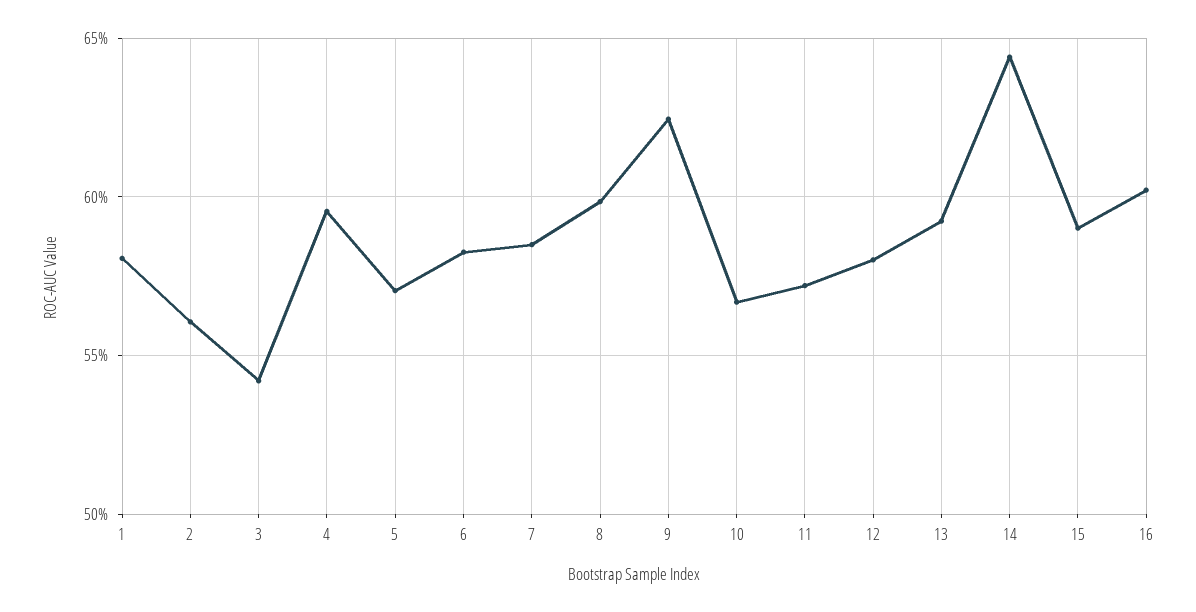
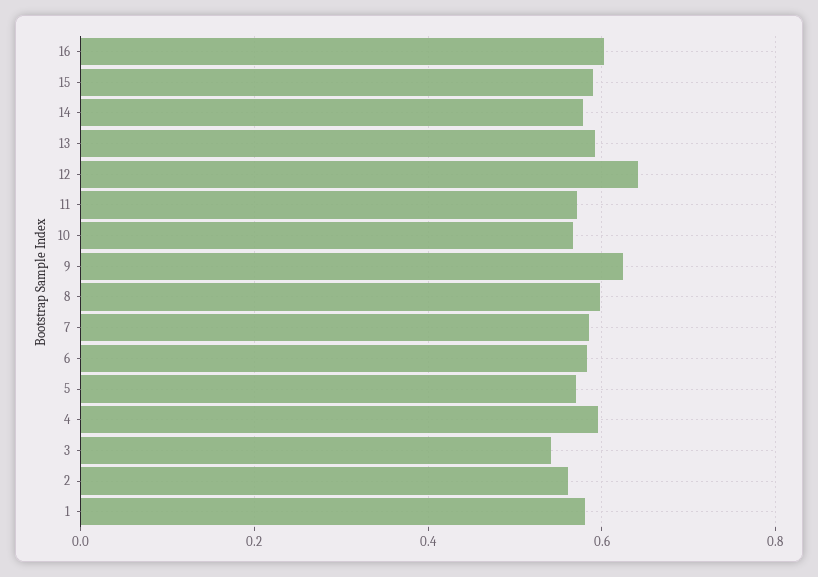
12: 0.58 -> 0.64
14: 0.645 -> 0.58

